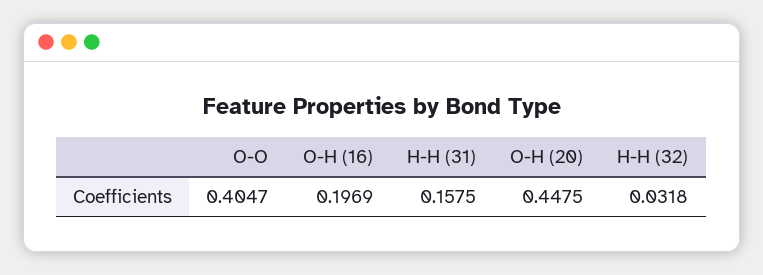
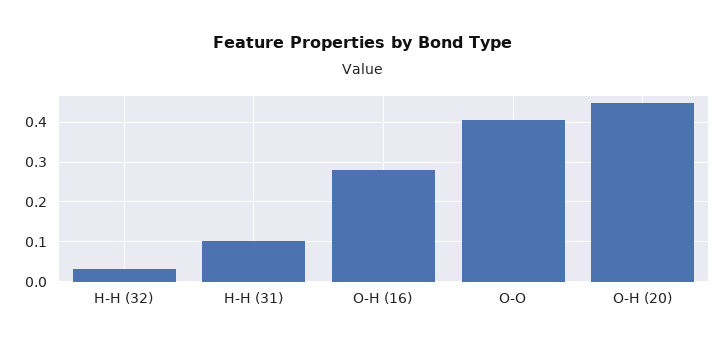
O-H (16): 0.1969 -> 0.28
H-H (31): 0.1575 -> 0.1

